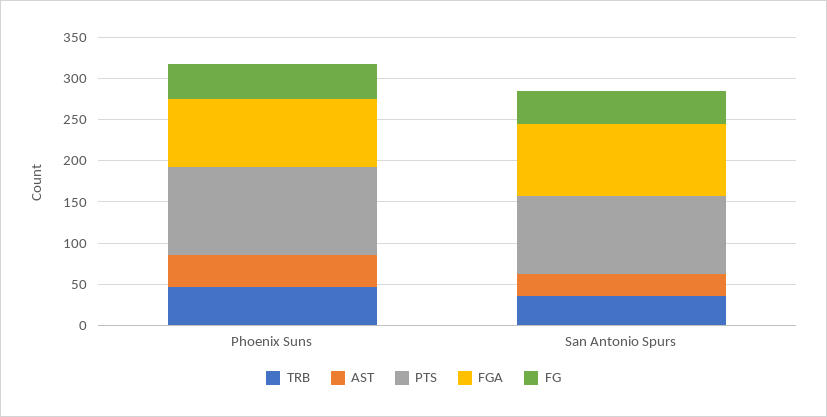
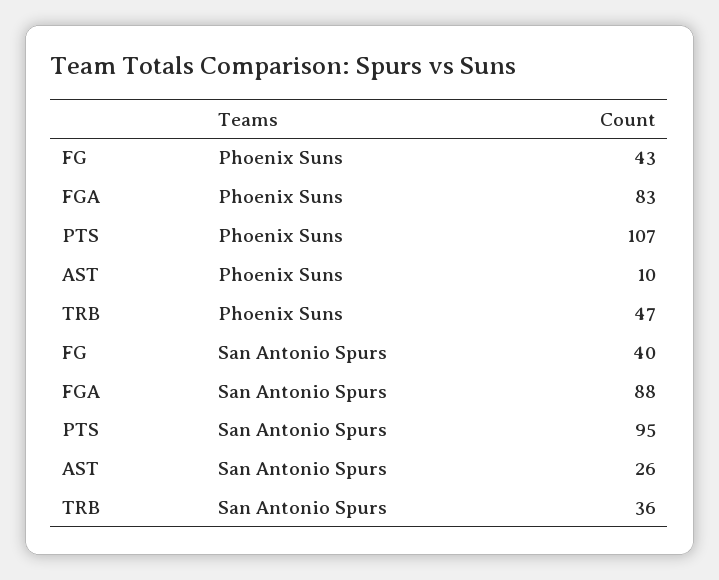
AST, Phoenix Suns: 40 -> 10

